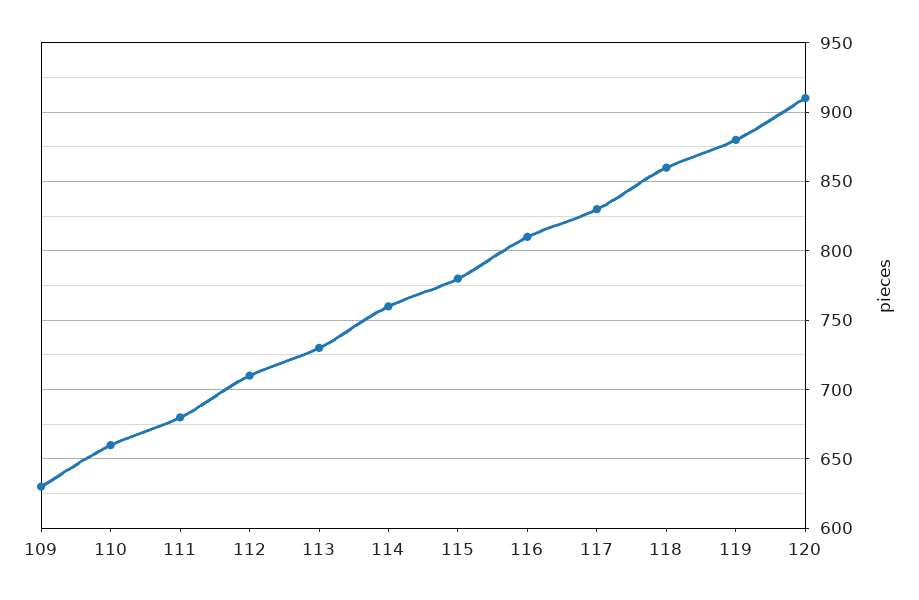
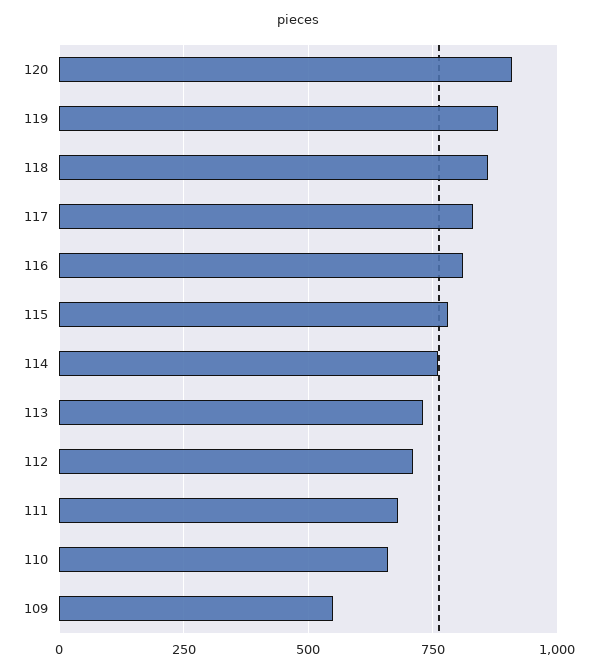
109: 630 -> 550

